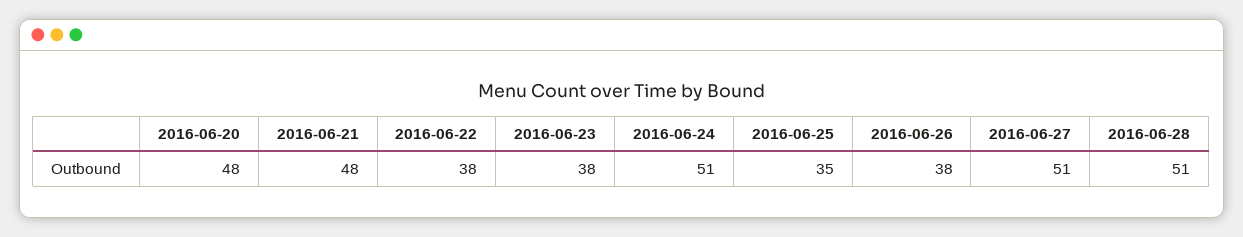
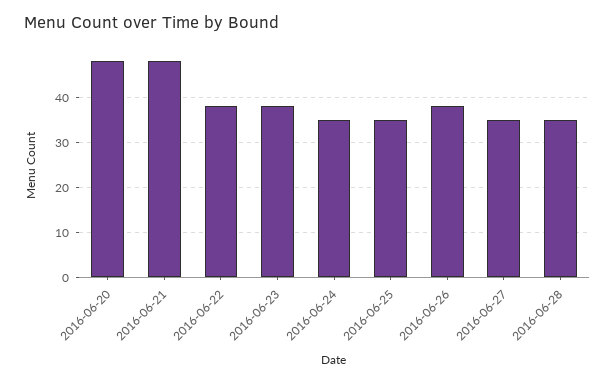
2016-06-24: 51 -> 35
2016-06-27: 51 -> 35
2016-06-28: 51 -> 35

